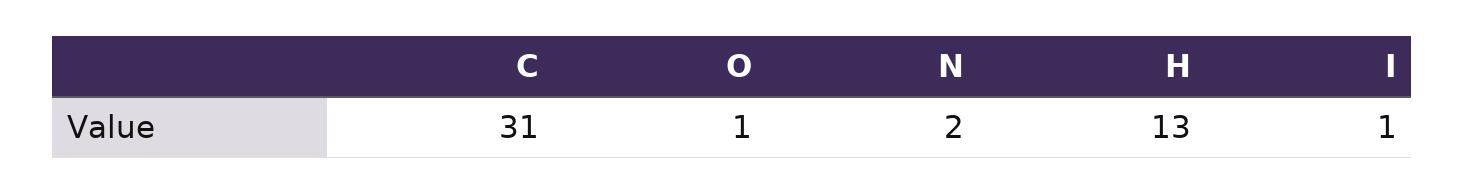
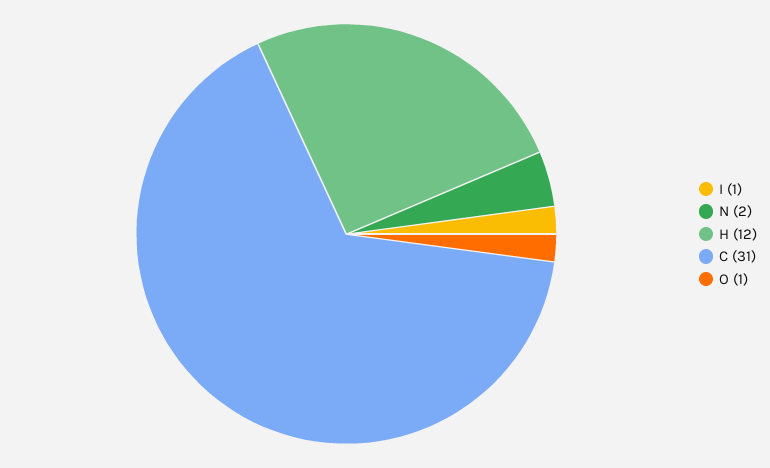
H: 13 -> 12

